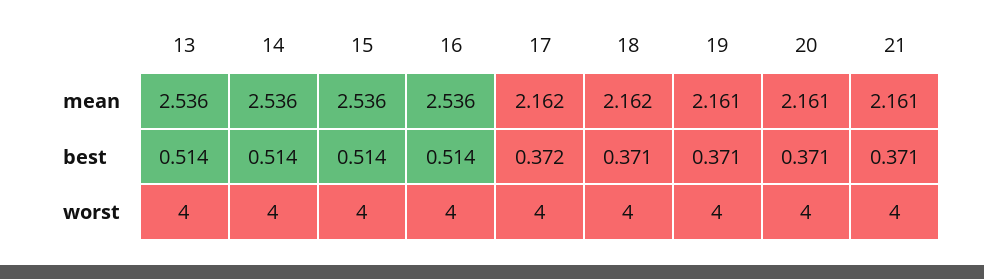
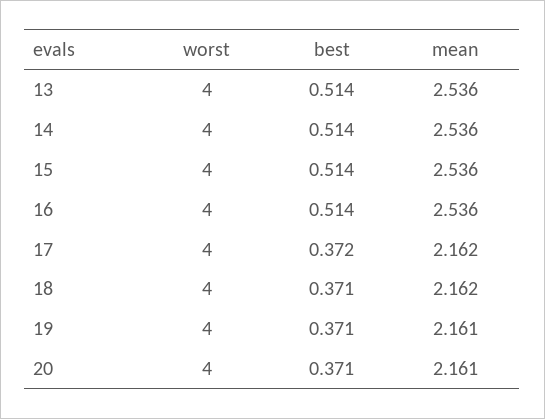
21, mean: 2.161 -> none
21, best: 0.371 -> none
21, worst: 4 -> none

